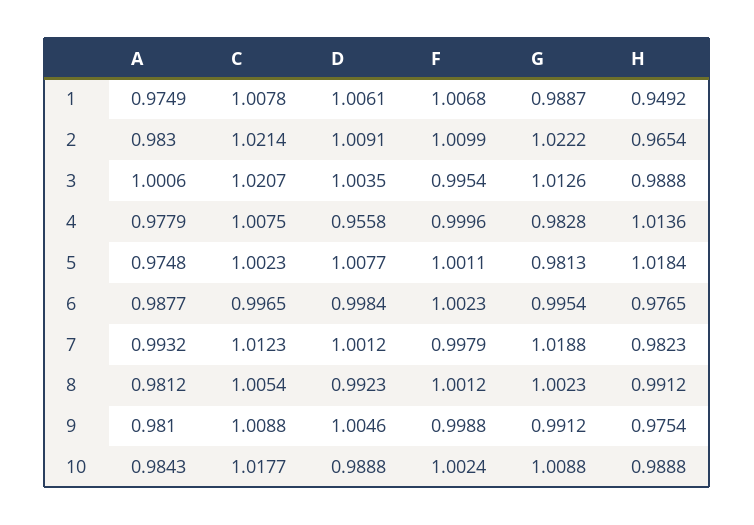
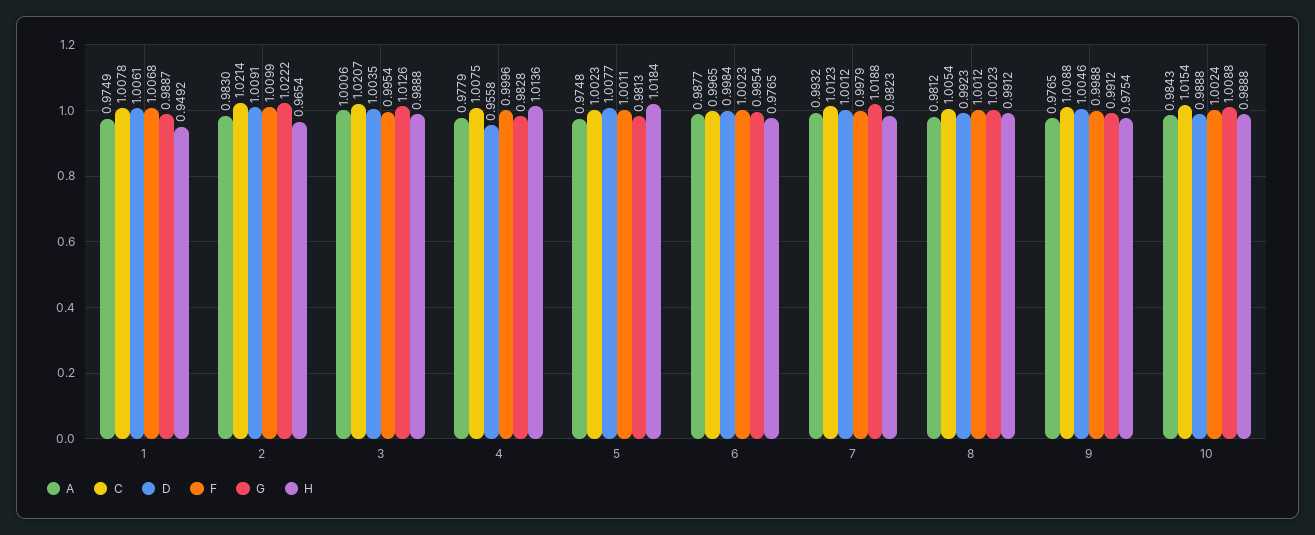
A, 9: 0.981 -> 0.9765
C, 10: 1.0177 -> 1.0154

